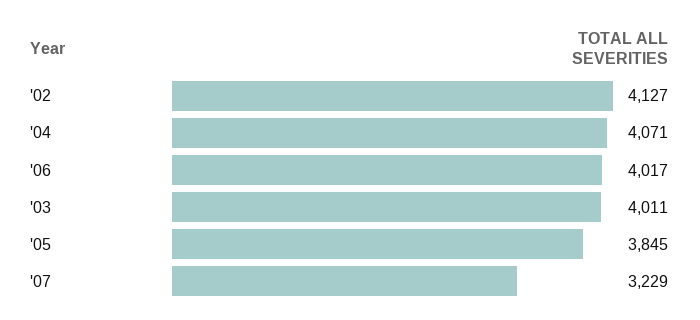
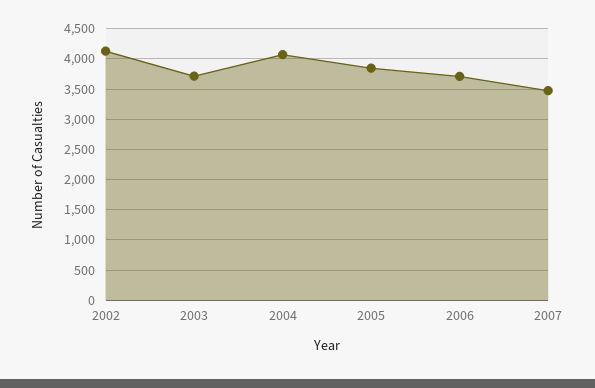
'06: 4017 -> 3700
'03: 4011 -> 3700
'07: 3229 -> 3500

